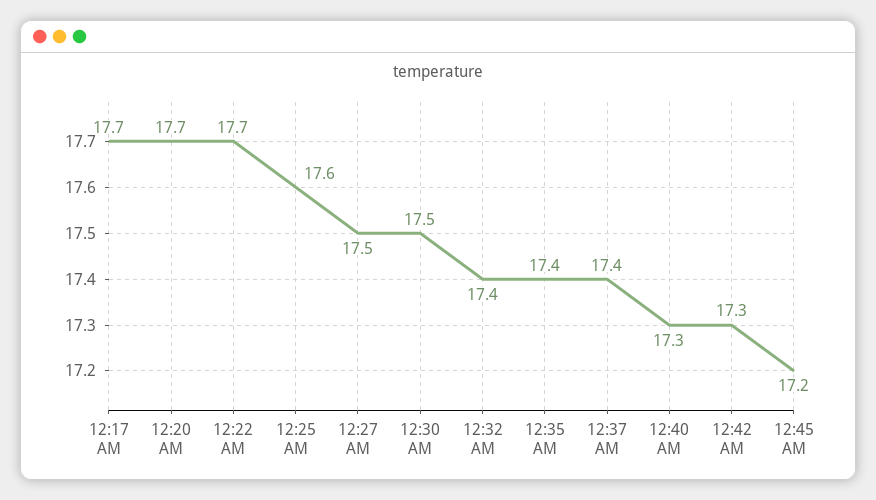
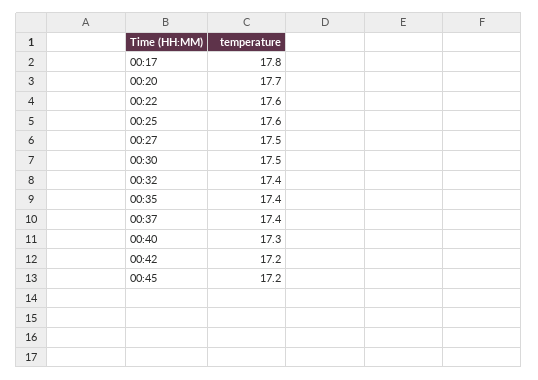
12:17 AM: 17.7 -> 17.8
12:22 AM: 17.7 -> 17.6
12:42 AM: 17.3 -> 17.2

